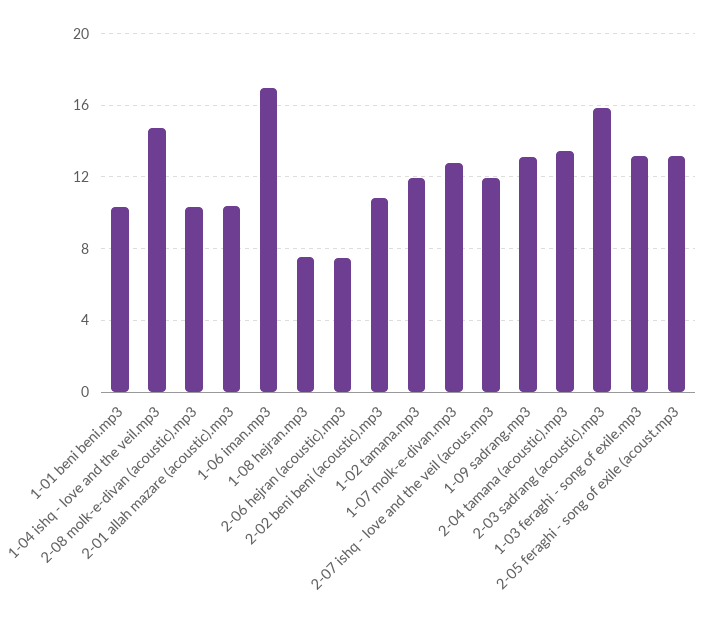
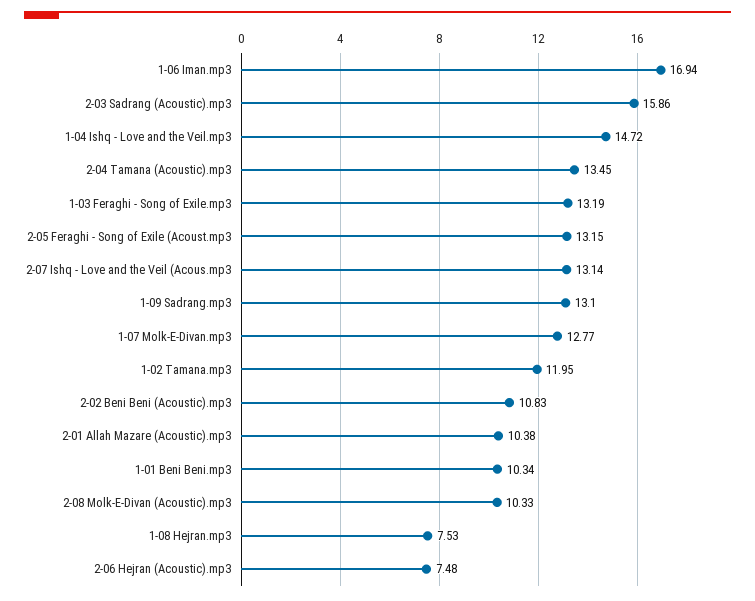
2-07 ishq - love and the veil (acous.mp3: 12 -> 13.14

